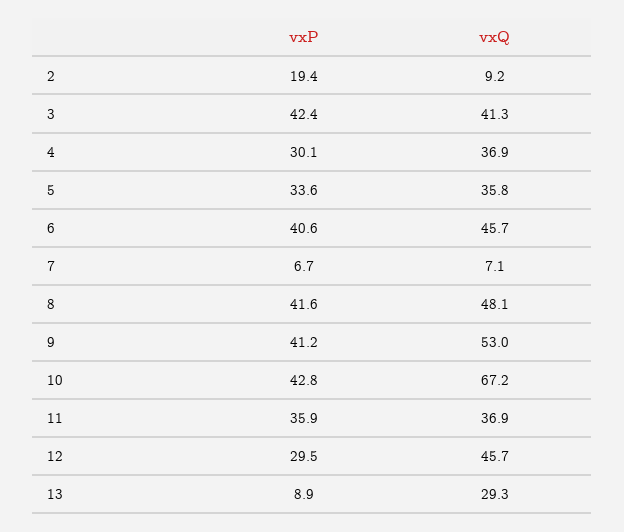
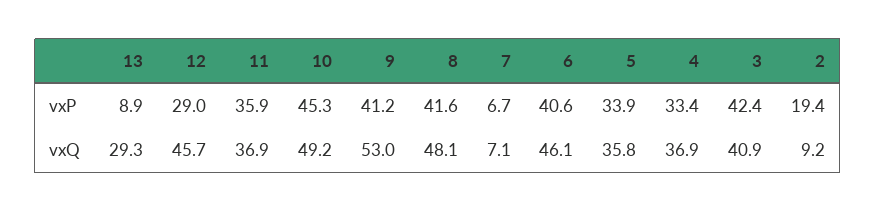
vxQ, 3: 41.3 -> 40.9
vxP, 4: 30.1 -> 33.4
vxP, 5: 33.6 -> 33.9
vxQ, 6: 45.7 -> 46.1
vxP, 10: 42.8 -> 45.3
vxQ, 10: 67.2 -> 49.2
vxP, 12: 29.5 -> 29

